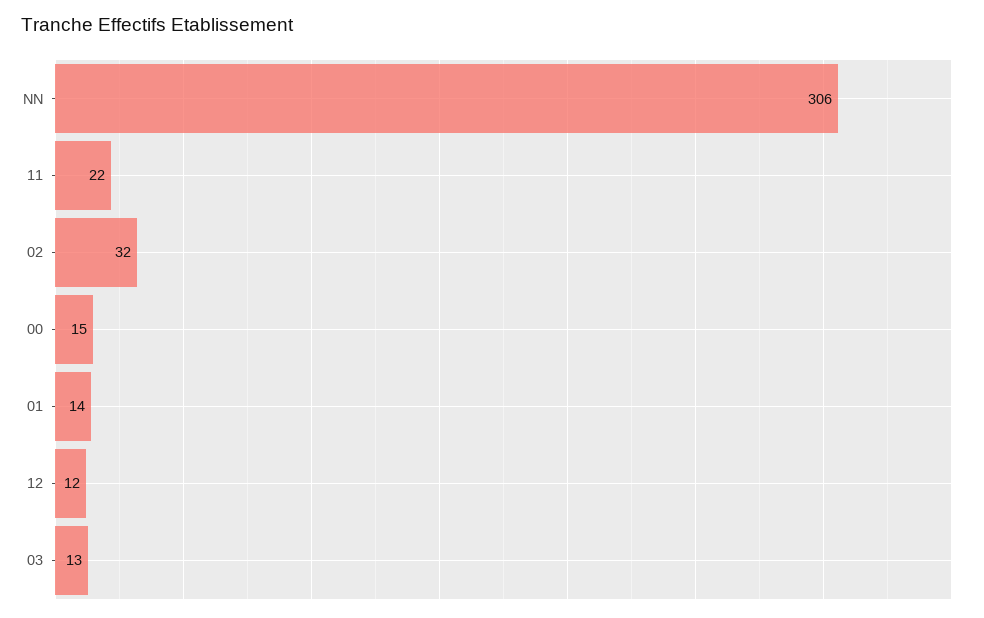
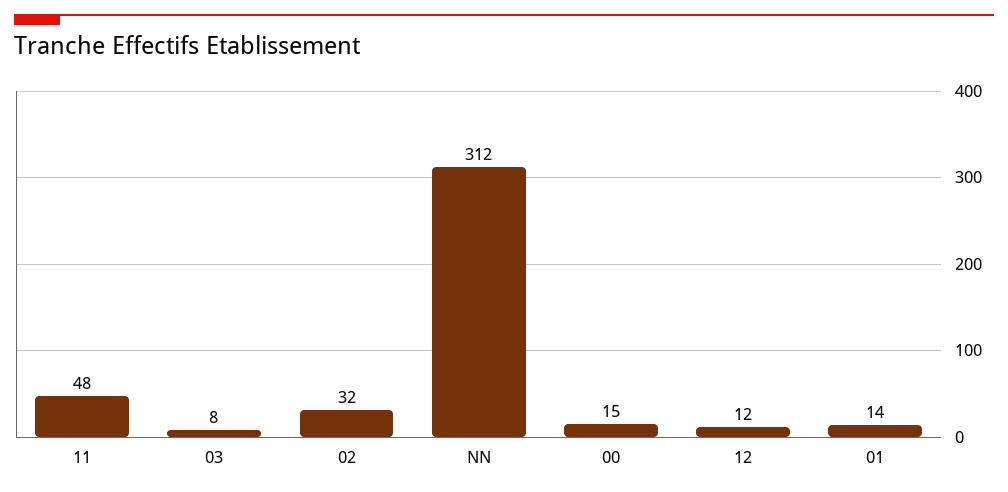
NN: 306 -> 312
11: 22 -> 48
03: 13 -> 8

